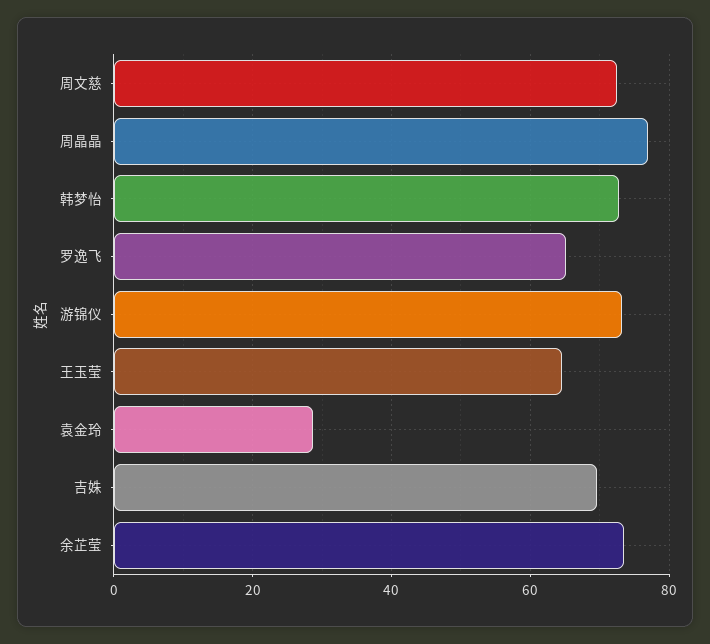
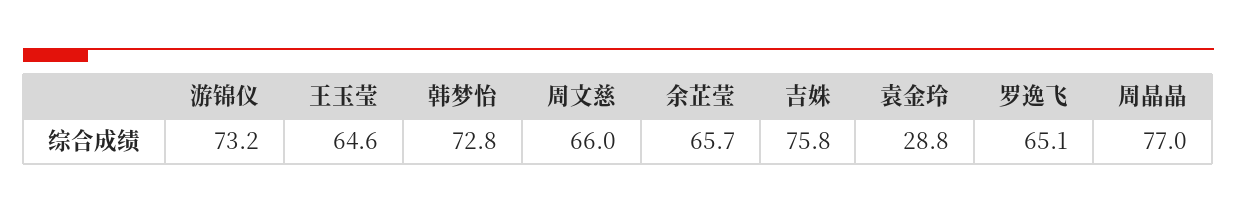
周文慈: 72 -> 66
吉姝: 70 -> 75.8
余芷莹: 74 -> 65.7

